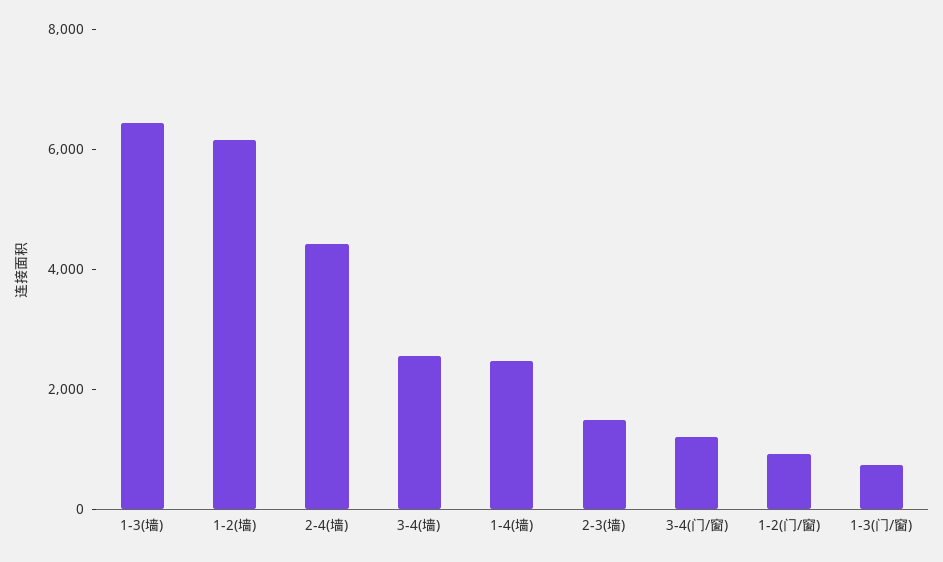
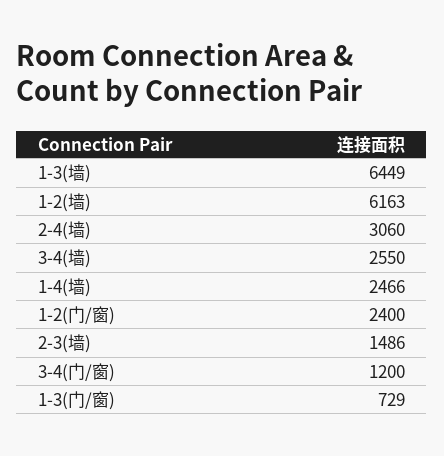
2-4(墙): 4500 -> 3060
1-2(门/窗): 1000 -> 2400

